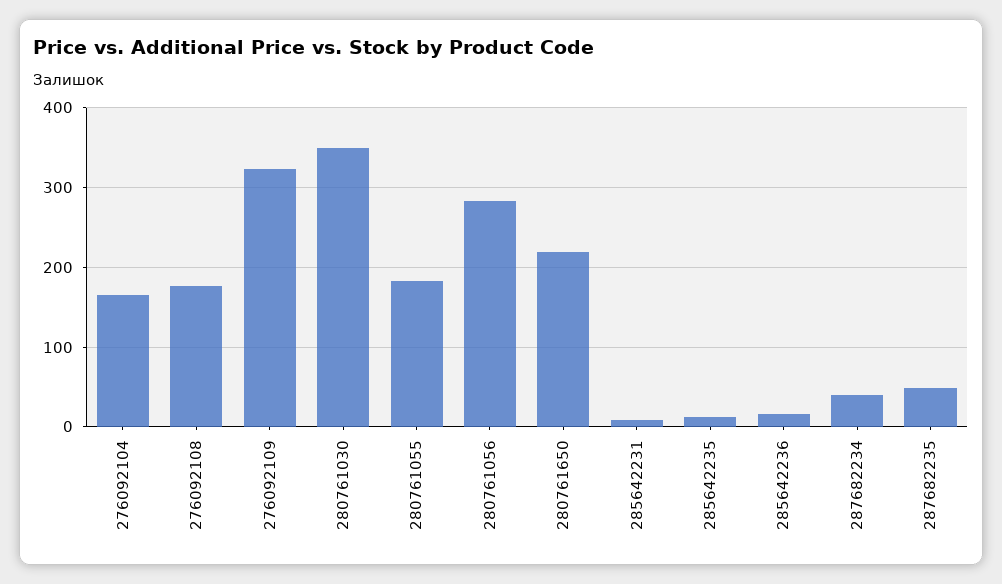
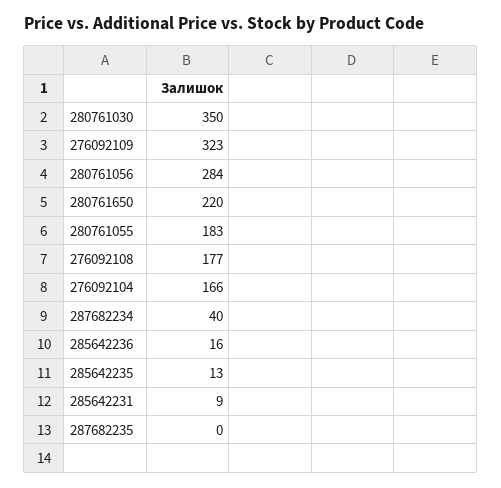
287682235: 50 -> 0

